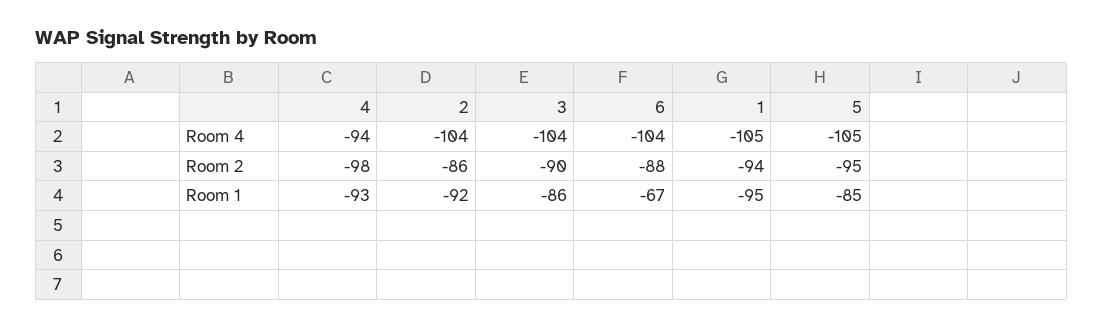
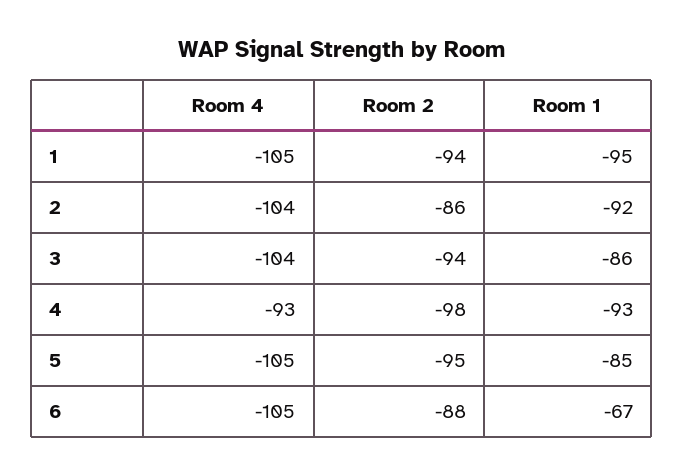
4, Room 4: -94 -> -93
6, Room 4: -104 -> -105
3, Room 2: -90 -> -94

